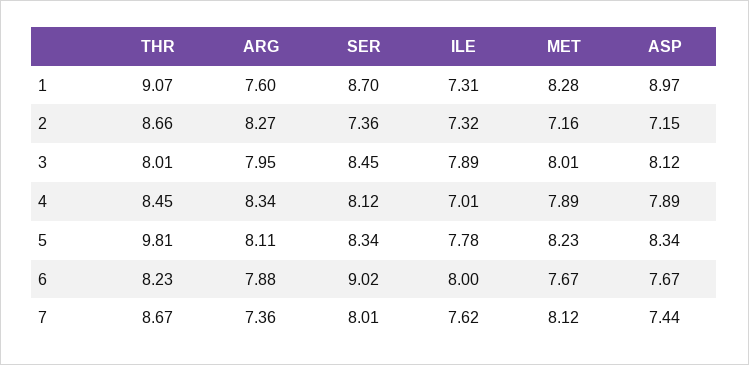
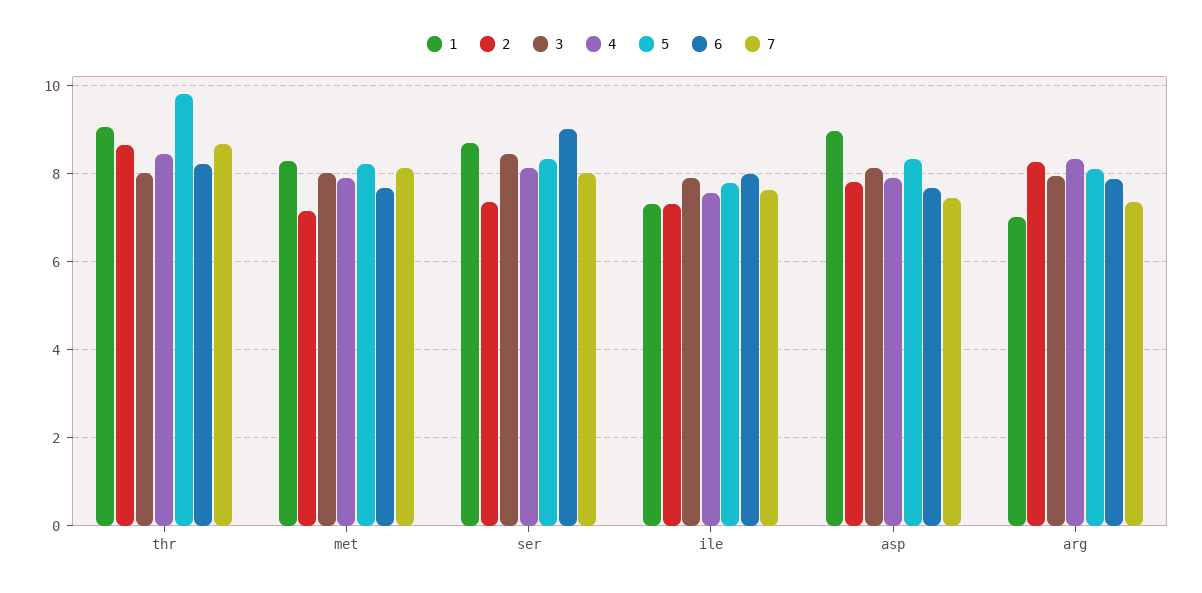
1, ARG: 7.6 -> 7
2, ASP: 7.15 -> 7.8
4, ILE: 7.01 -> 7.6

